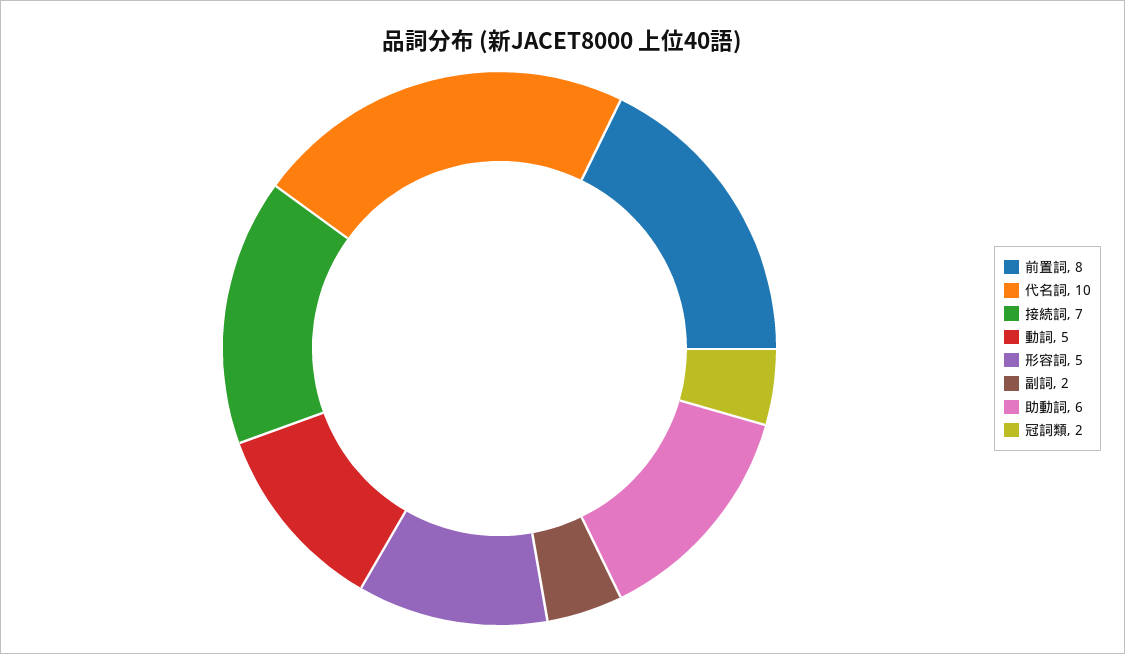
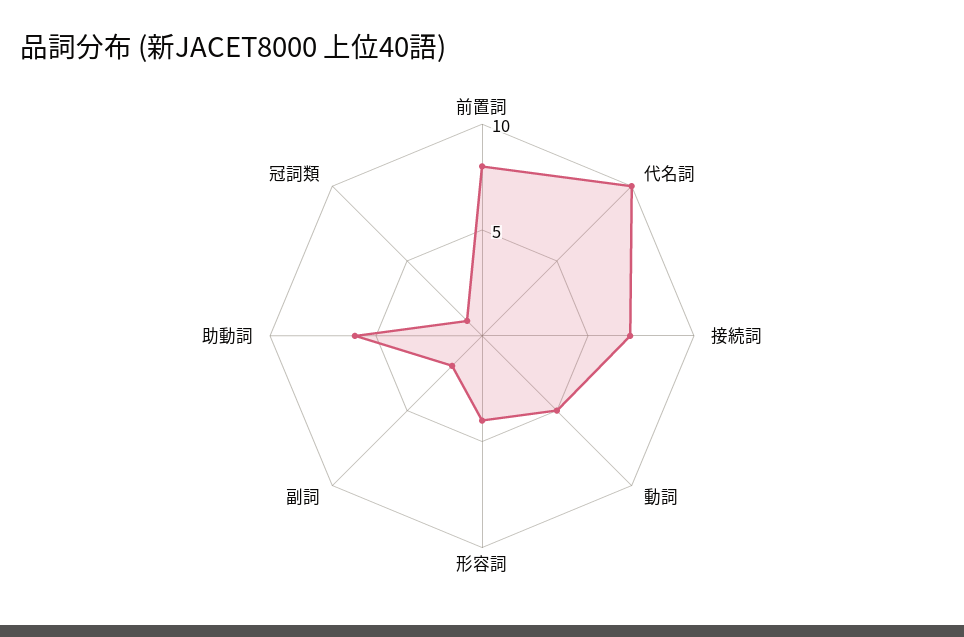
形容詞: 5 -> 4
冠詞類: 2 -> 1

